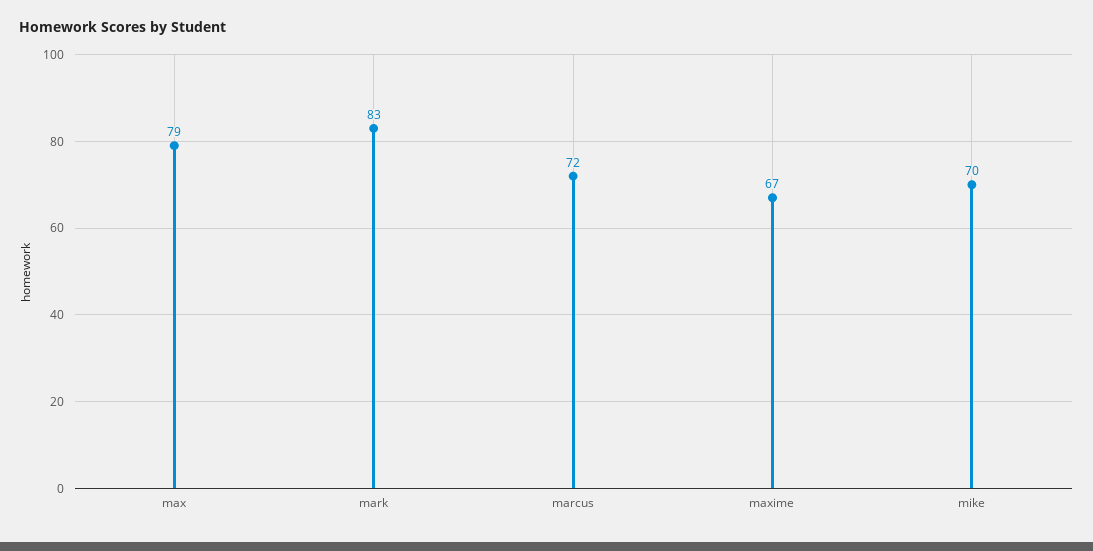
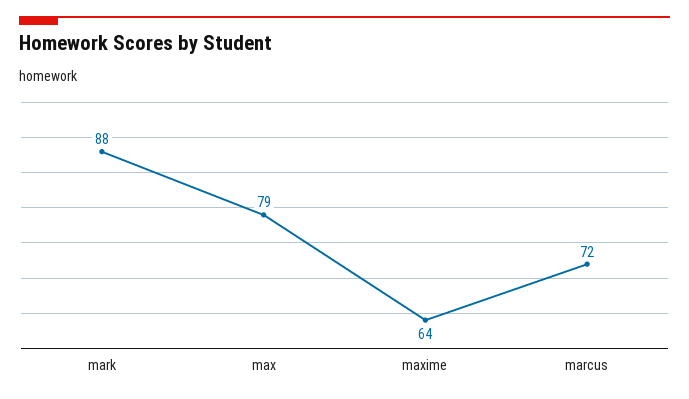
mark: 83 -> 88
maxime: 67 -> 64
mike: 70 -> none

